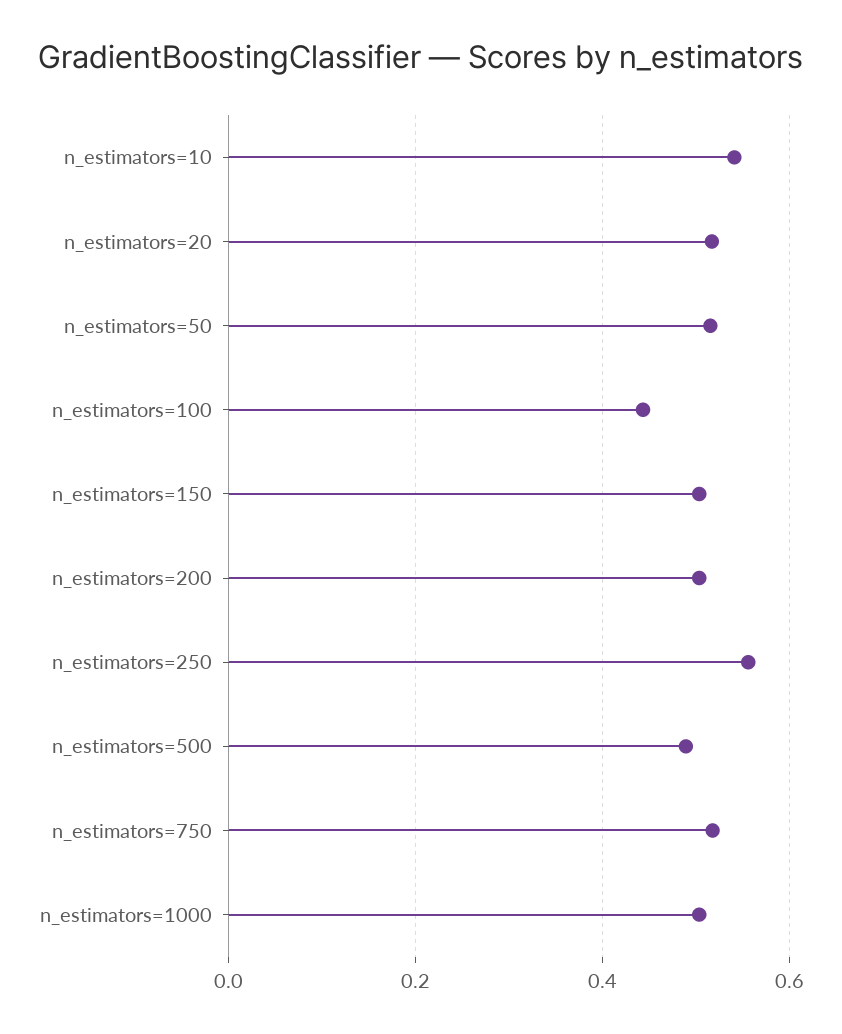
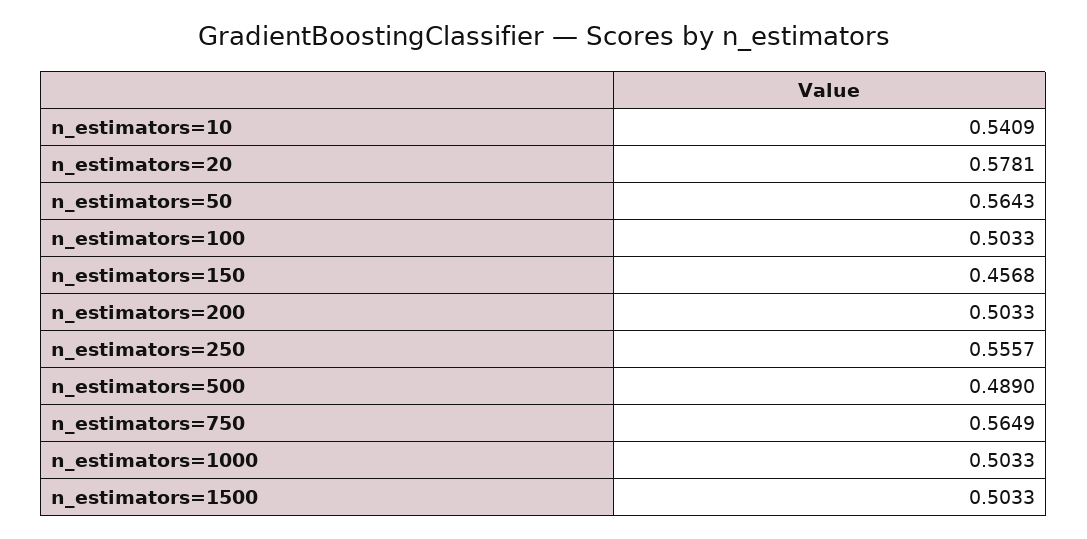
n_estimators=20: 0.52 -> 0.5781
n_estimators=50: 0.52 -> 0.5643
n_estimators=100: 0.44 -> 0.5033
n_estimators=150: 0.5 -> 0.4568
n_estimators=750: 0.52 -> 0.5649
n_estimators=1500: none -> 0.5033

